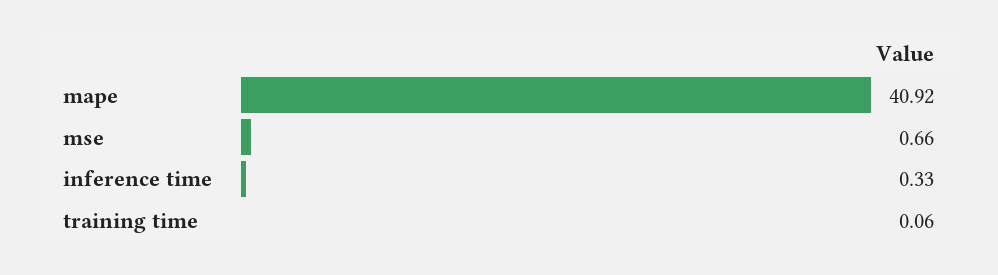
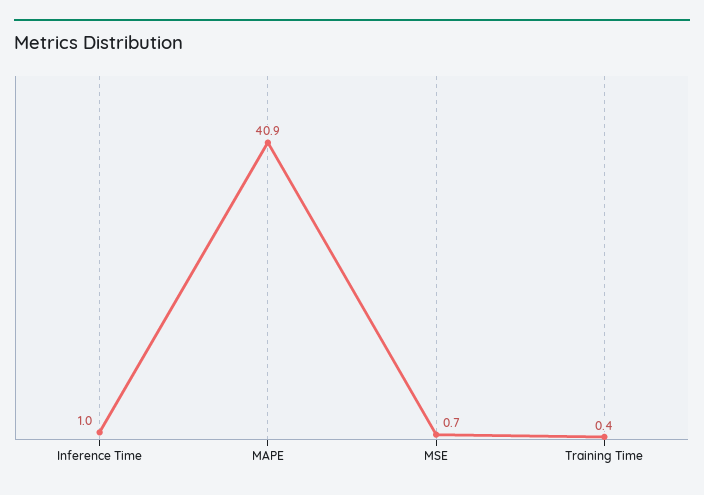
inference time: 0.33 -> 1
training time: 0.06 -> 0.4

